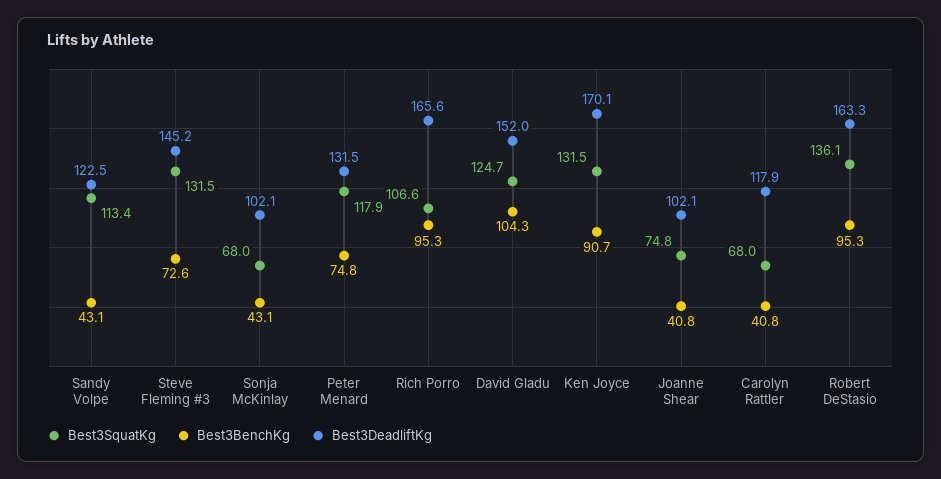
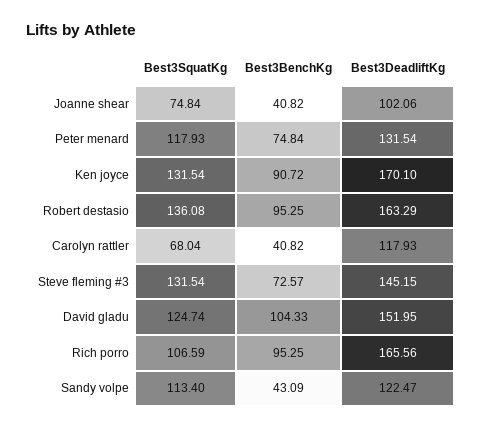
Best3SquatKg, Sonja McKinlay: 68 -> none
Best3BenchKg, Sonja McKinlay: 43.1 -> none
Best3DeadliftKg, Sonja McKinlay: 102.1 -> none

